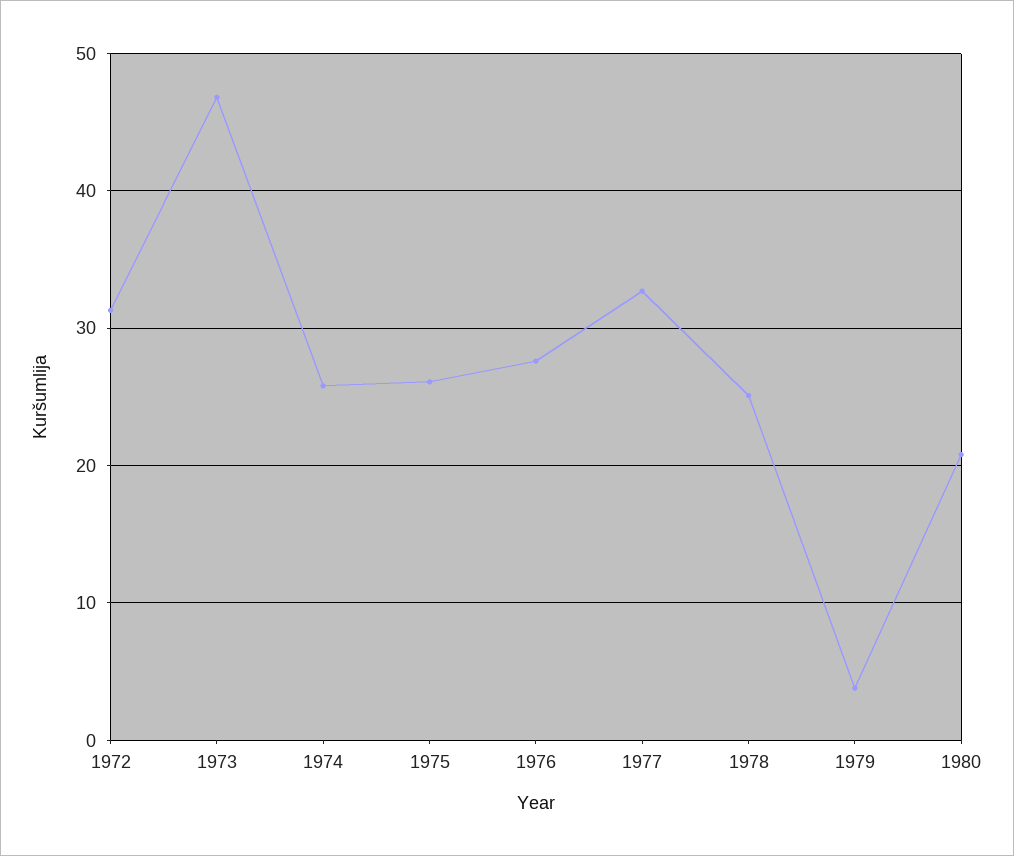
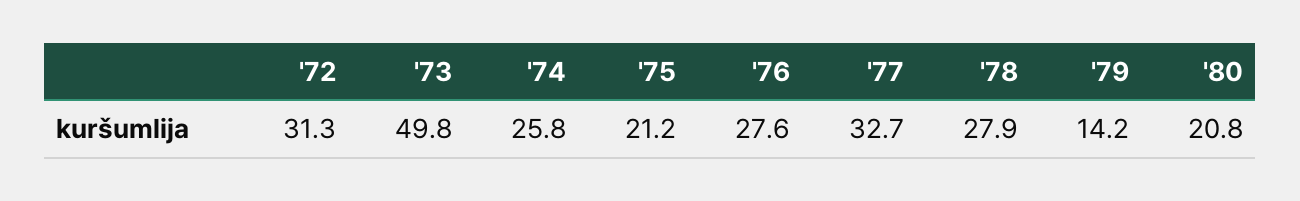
1973: 47 -> 49.8
1975: 26 -> 21.2
1978: 25 -> 27.9
1979: 4 -> 14.2

